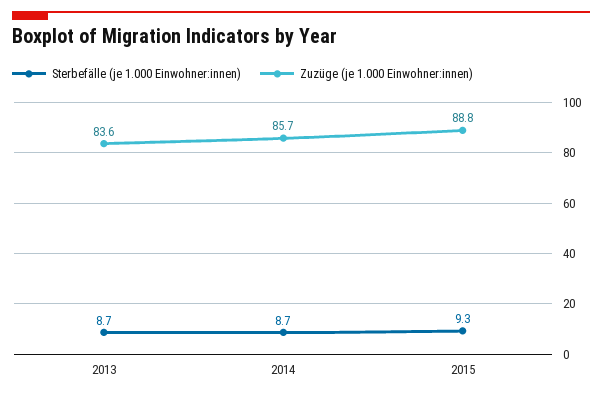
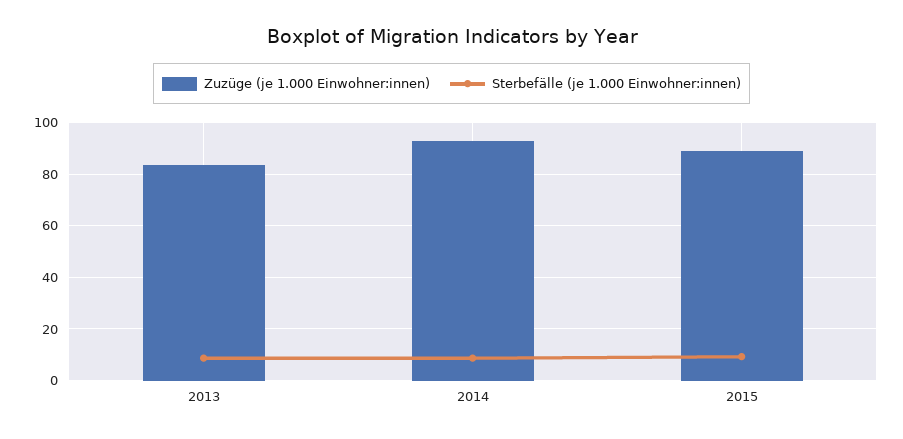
Zuzüge (je 1.000 Einwohner:innen), 2014: 85.7 -> 92.5

